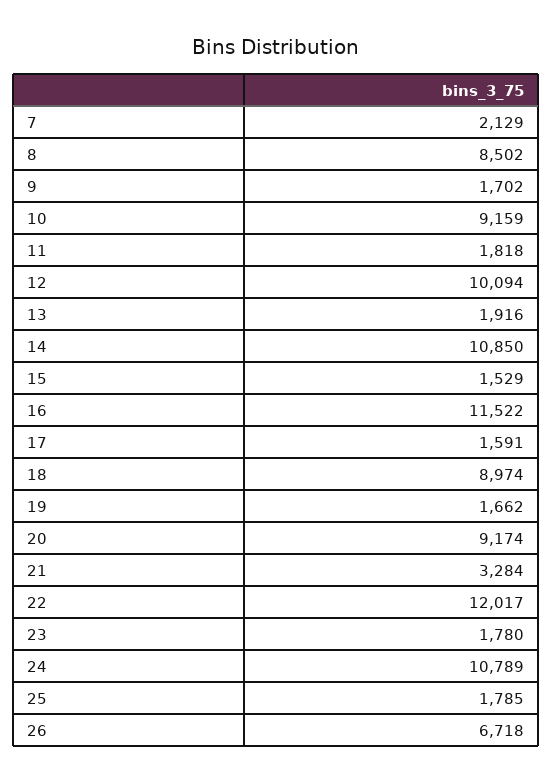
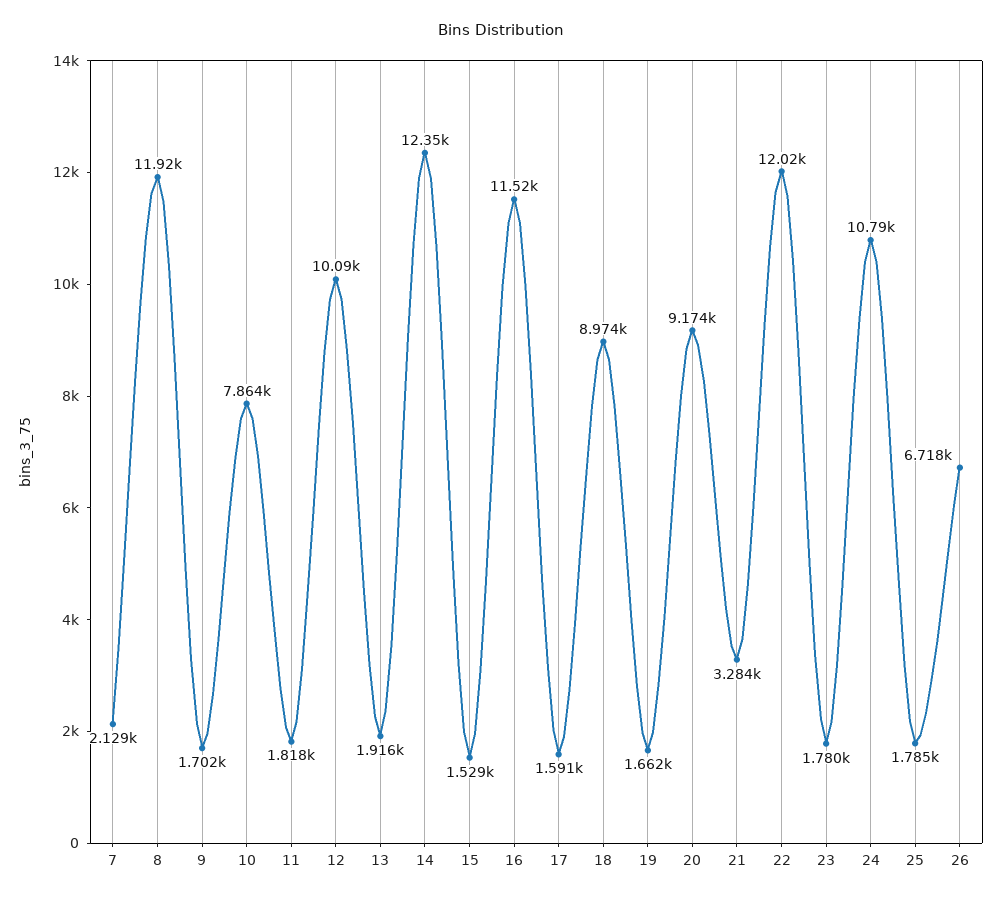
8: 8502 -> 11920
10: 9159 -> 7864
14: 10850 -> 12350

